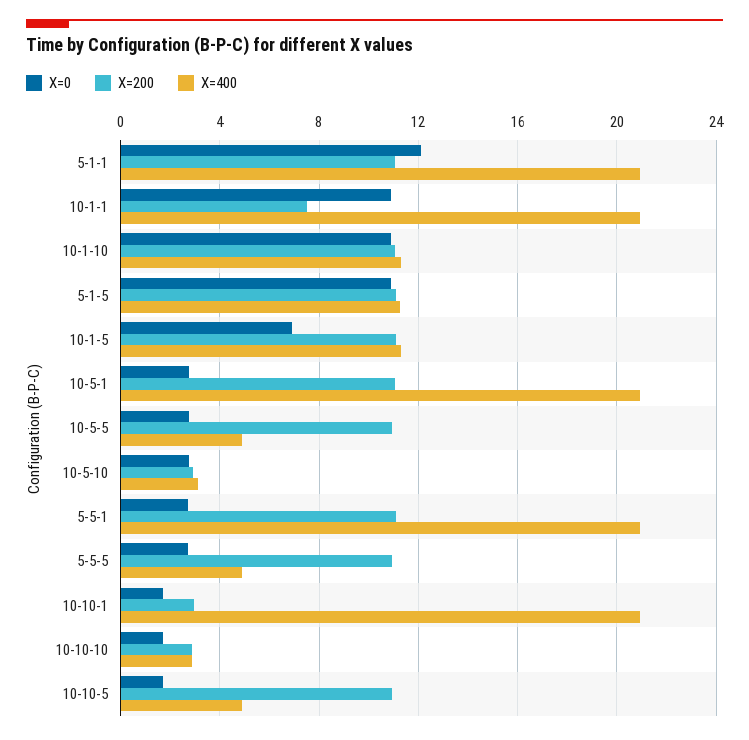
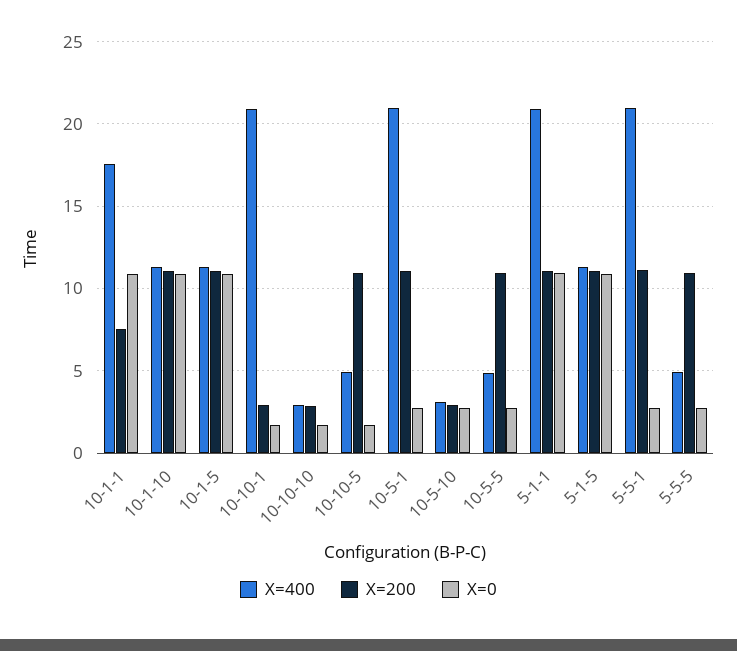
X=0, 5-1-1: 12 -> 11
X=400, 10-1-1: 21 -> 17.5
X=0, 10-1-5: 7 -> 11

